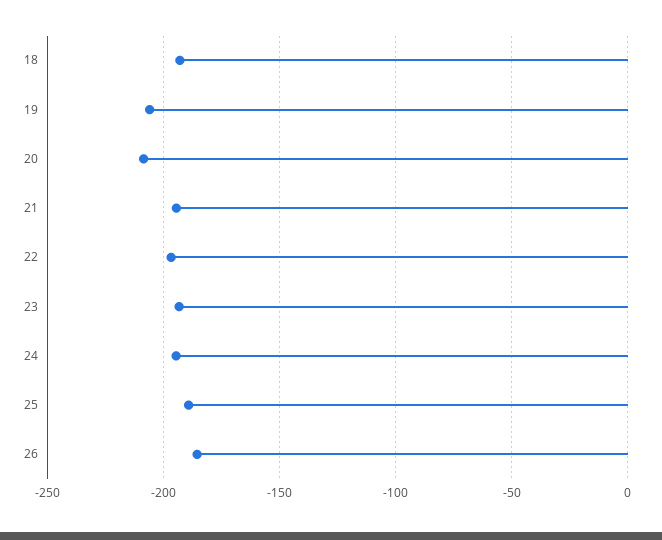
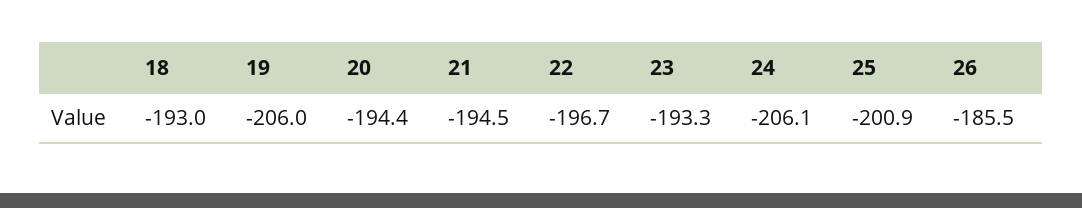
20: -210 -> -194.4
24: -195 -> -206.1
25: -190 -> -200.9

